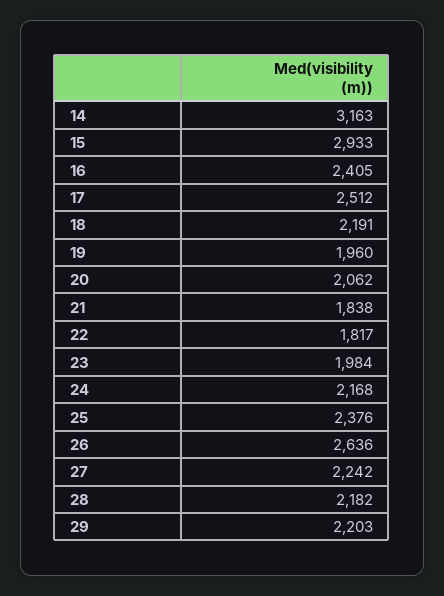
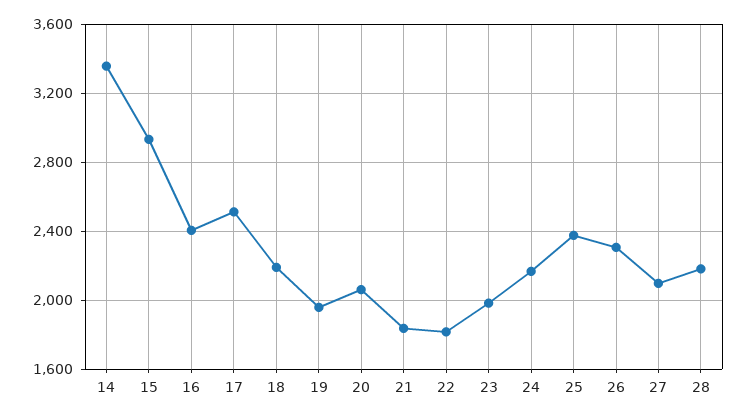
14: 3163 -> 3350
26: 2636 -> 2300
27: 2242 -> 2100
29: 2203 -> none

